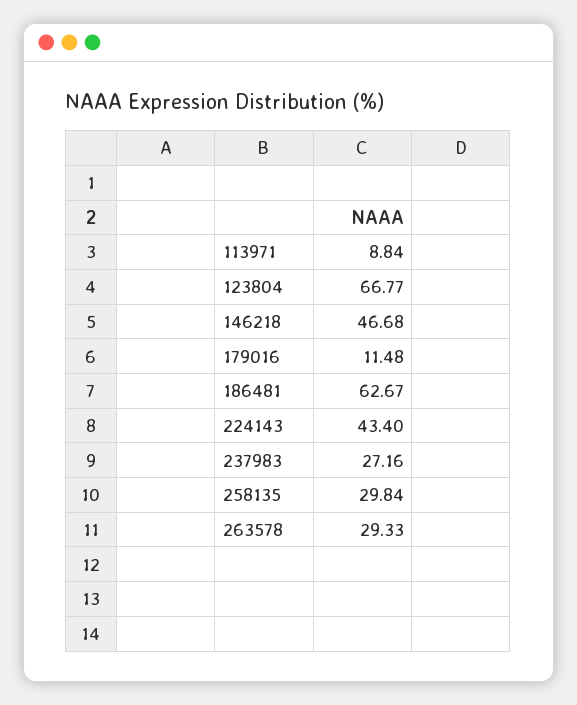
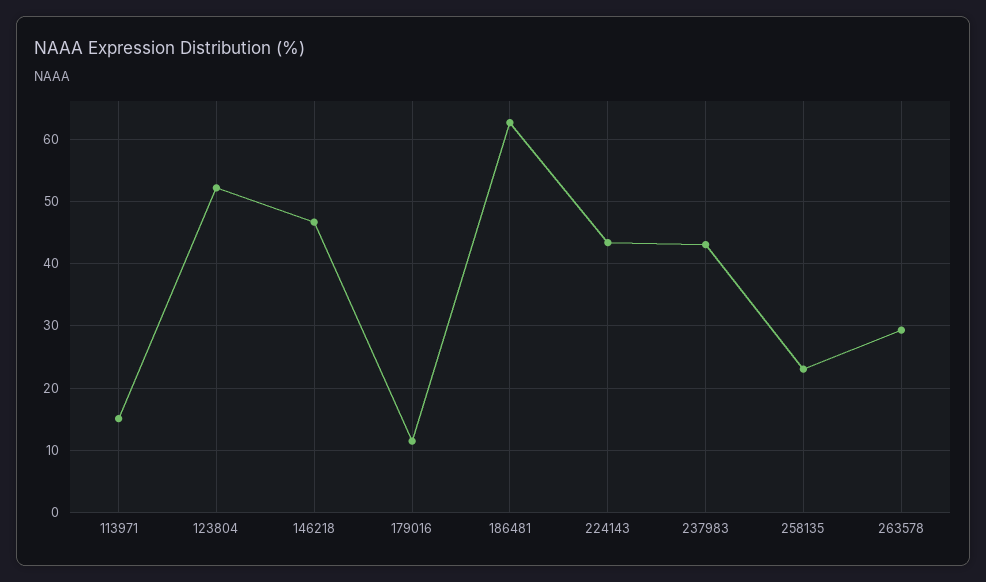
113971: 8.84 -> 15
123804: 66.77 -> 52
237983: 27.16 -> 43
258135: 29.84 -> 23

